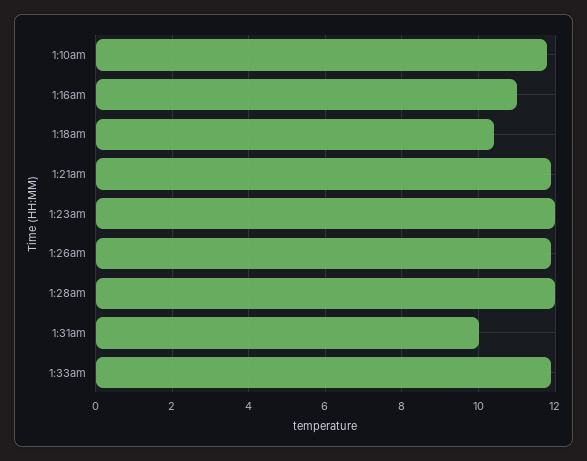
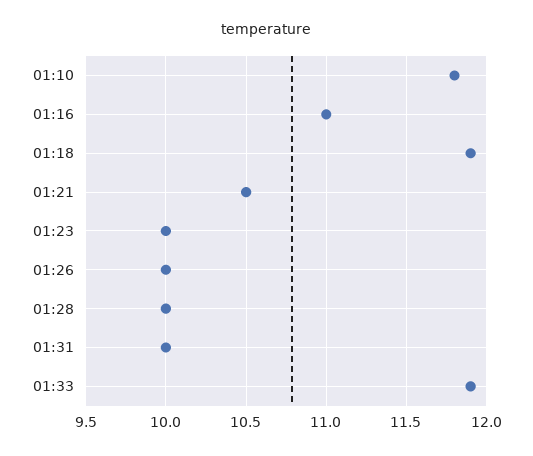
1:18am: 10.5 -> 11.9
1:21am: 12 -> 10.5
1:23am: 12 -> 10
1:26am: 12 -> 10
1:28am: 12 -> 10

